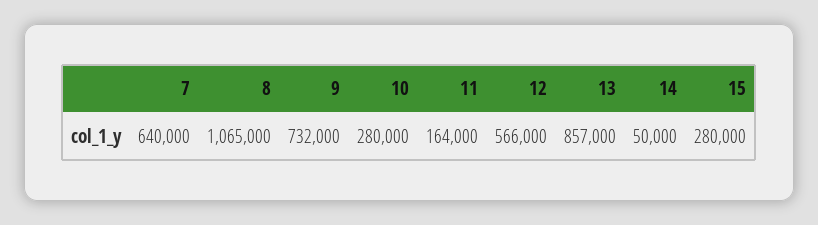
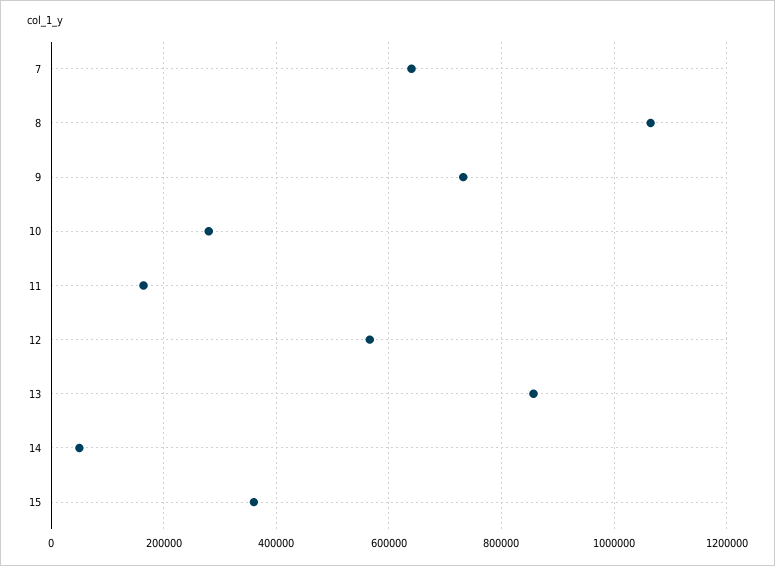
15: 280000 -> 360000

